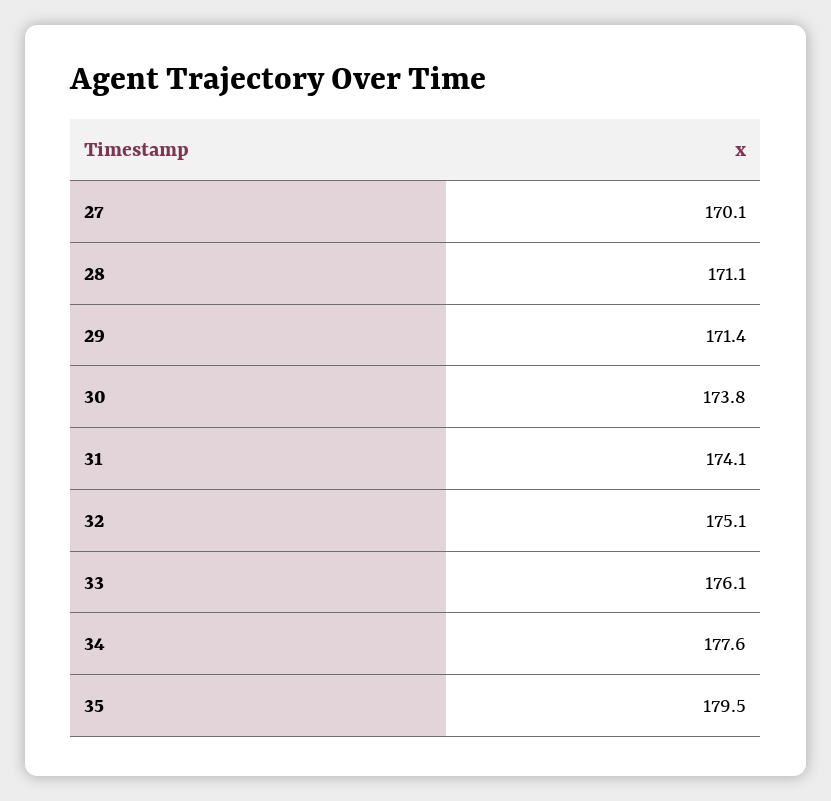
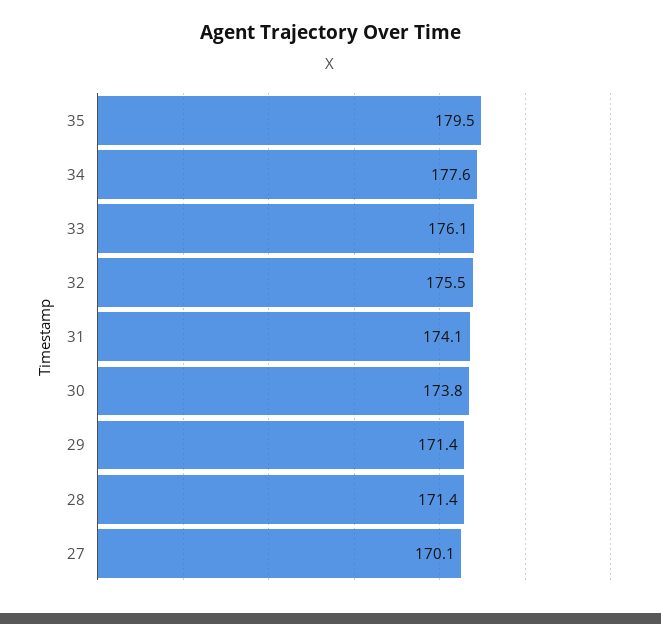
28: 171.1 -> 171.4
32: 175.1 -> 175.5

